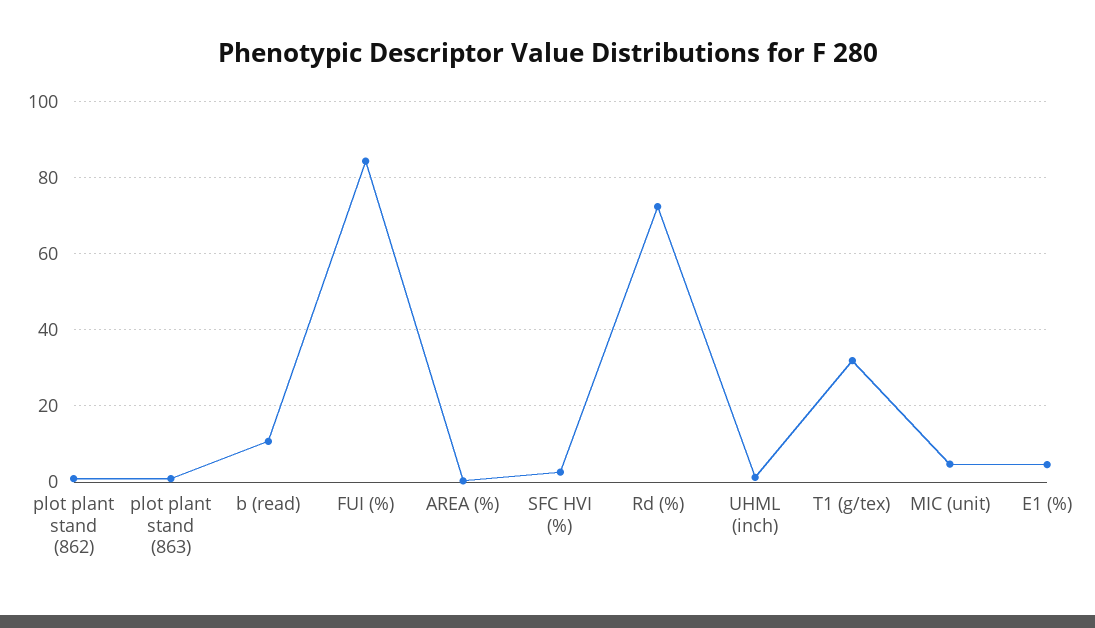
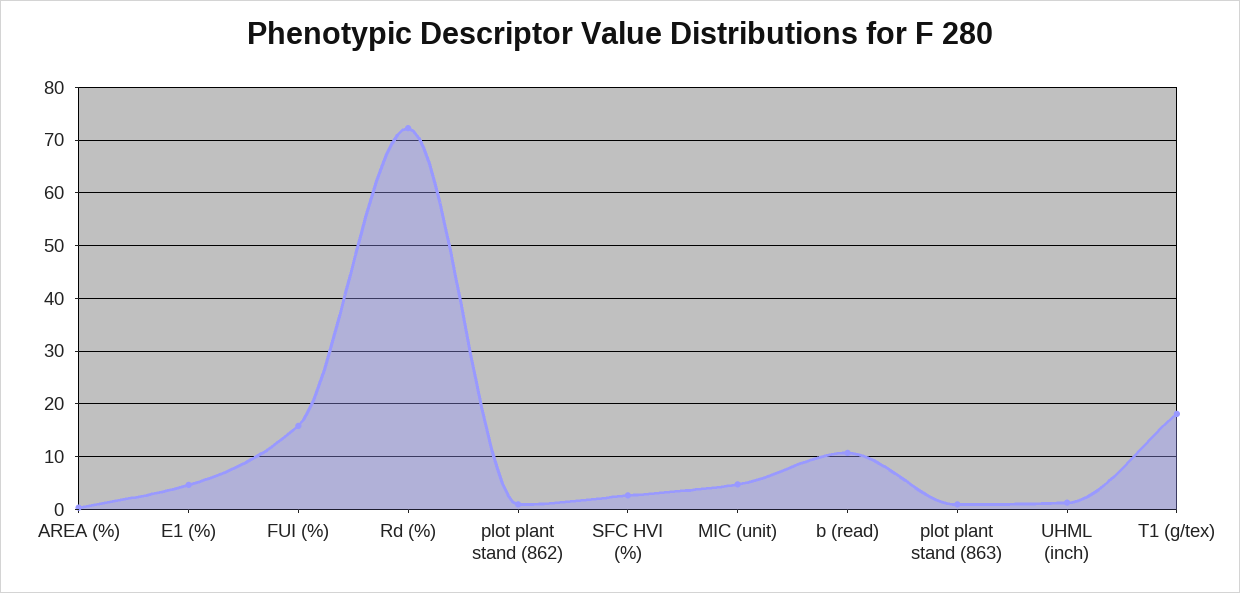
FUI (%): 84 -> 16
T1 (g/tex): 32 -> 18

